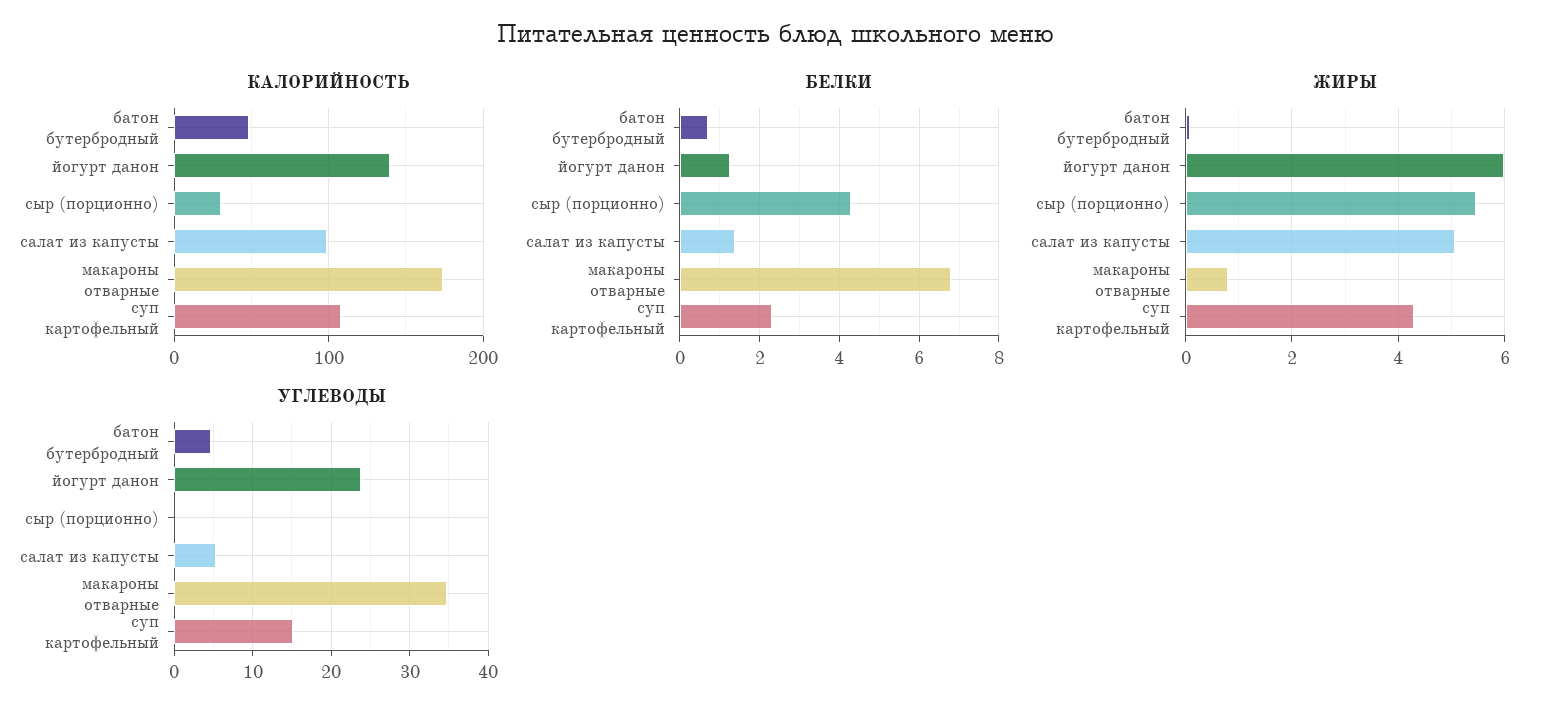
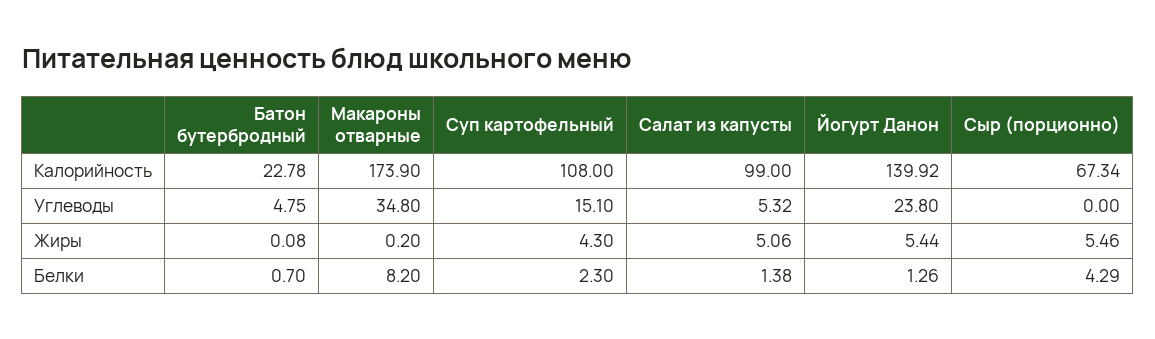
КАЛОРИЙНОСТЬ, батон бутербродный: 50 -> 22.78
КАЛОРИЙНОСТЬ, сыр (порционно): 30 -> 67.34
БЕЛКИ, макароны отварные: 6.8 -> 8.2
ЖИРЫ, йогурт данон: 6 -> 5.44
ЖИРЫ, макароны отварные: 0.8 -> 0.2

